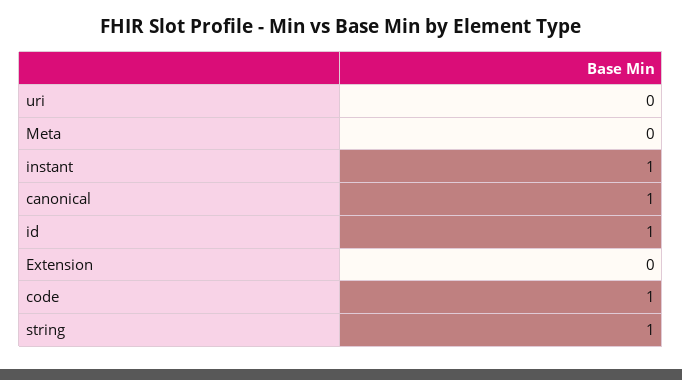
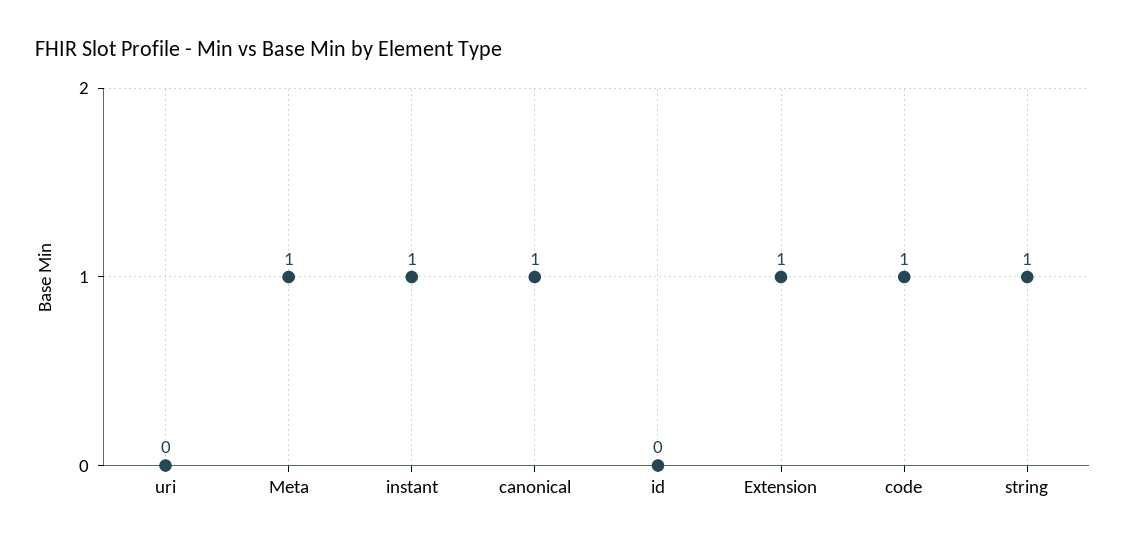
Meta: 0 -> 1
id: 1 -> 0
Extension: 0 -> 1

